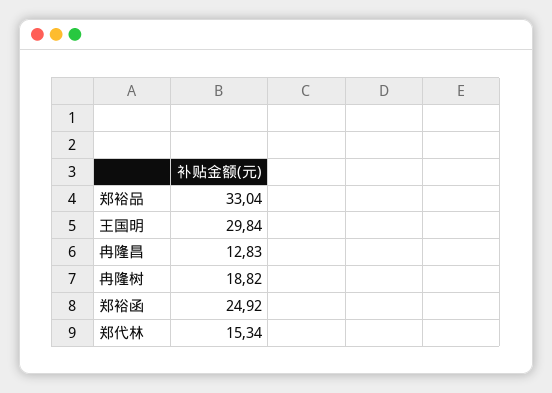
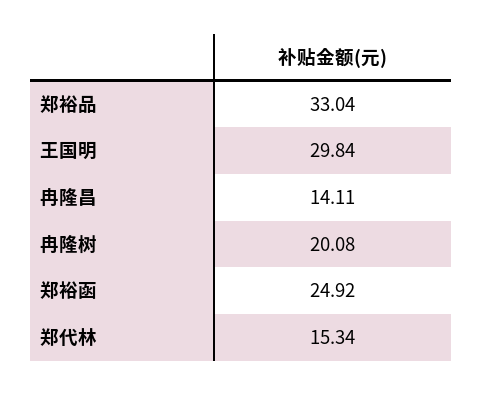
冉隆昌: 12.83 -> 14.11
冉隆树: 18.82 -> 20.08

